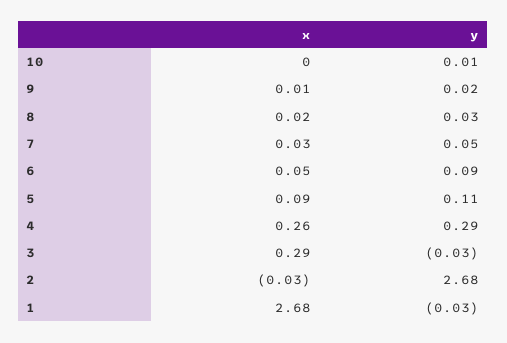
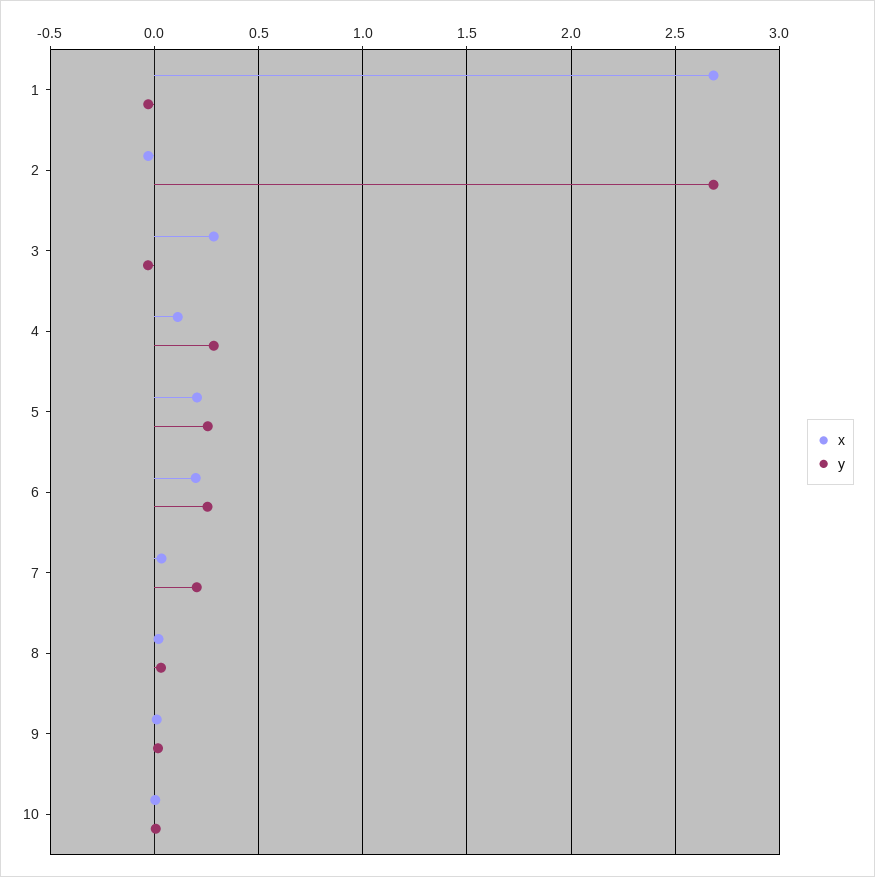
y, 7: 0.05 -> 0.2
x, 6: 0.05 -> 0.2
y, 6: 0.09 -> 0.25
x, 5: 0.09 -> 0.2
y, 5: 0.11 -> 0.25
x, 4: 0.26 -> 0.1

